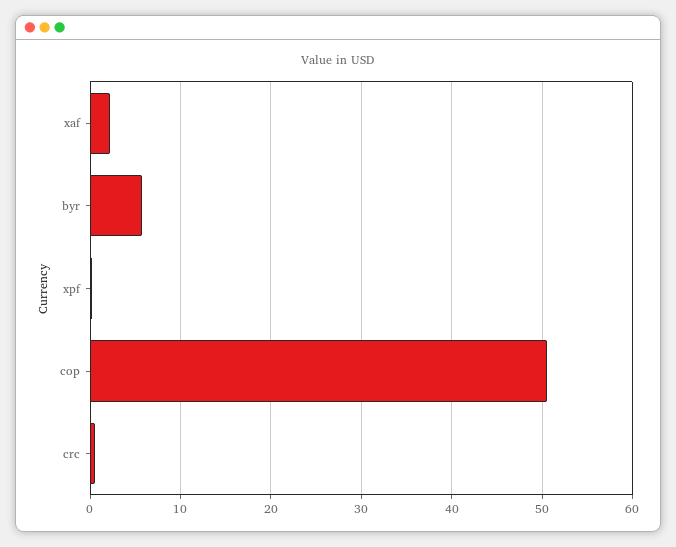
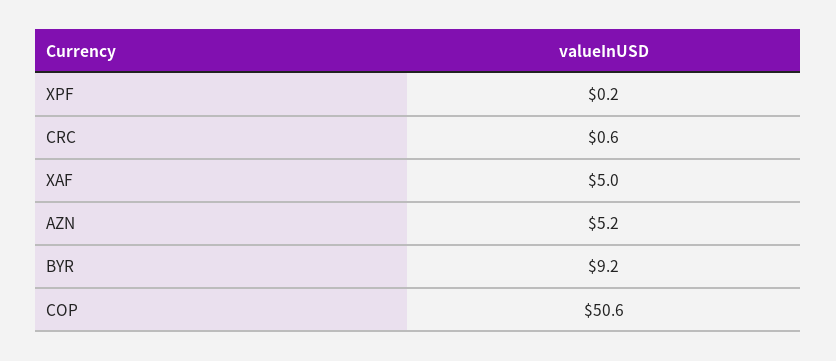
xaf: 2 -> 5
byr: 6 -> 9.2
AZN: none -> 5.2

